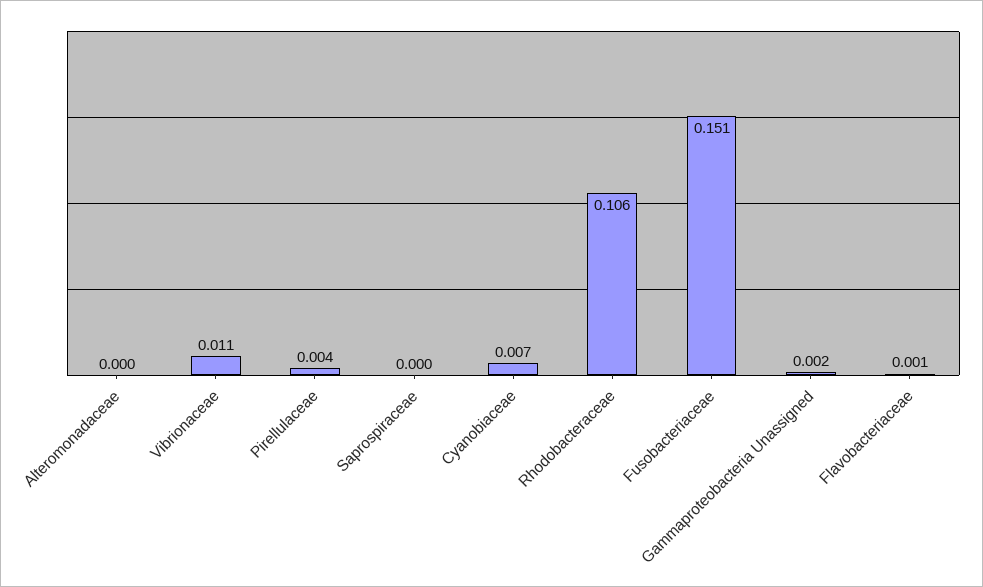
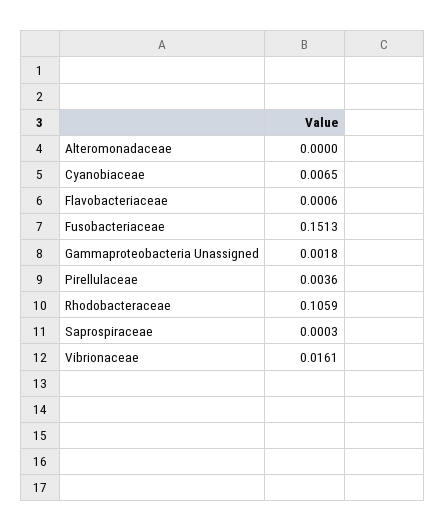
Vibrionaceae: 0.011 -> 0.0161

